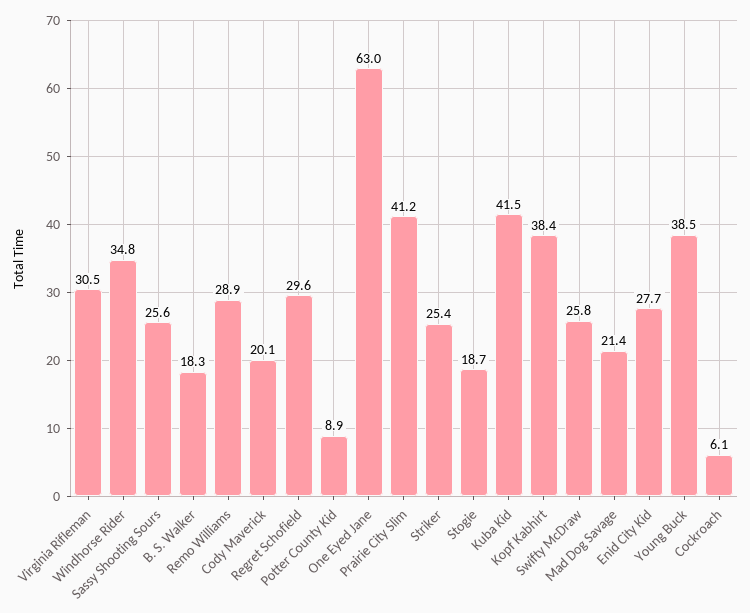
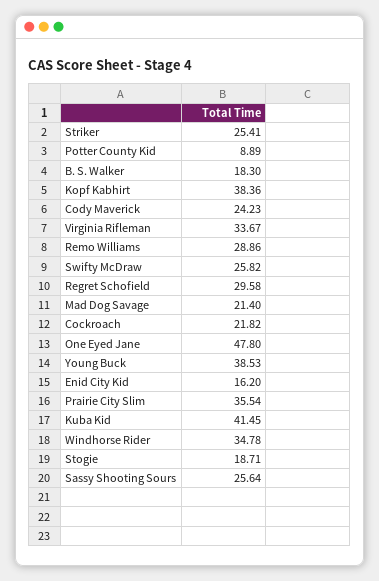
Virginia Rifleman: 30.5 -> 33.67
Cody Maverick: 20.1 -> 24.23
One Eyed Jane: 63 -> 47.8
Prairie City Slim: 41.2 -> 35.54
Enid City Kid: 27.7 -> 16.2
Cockroach: 6.1 -> 21.82

